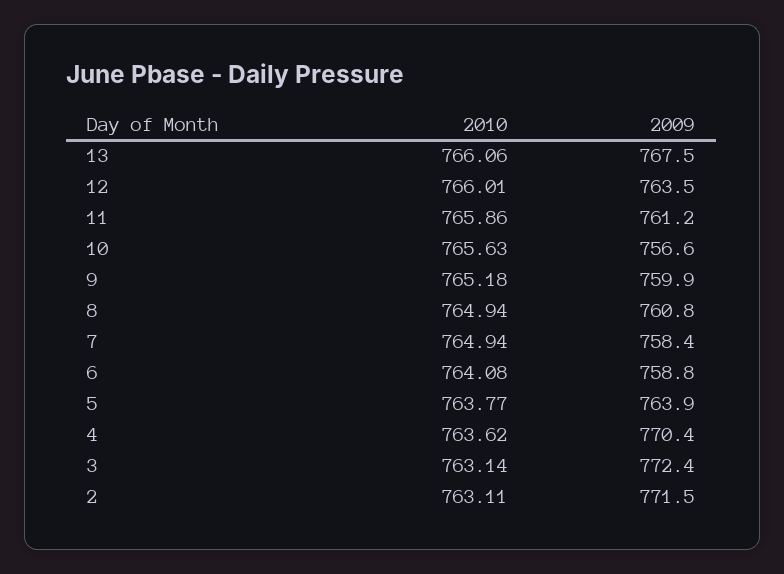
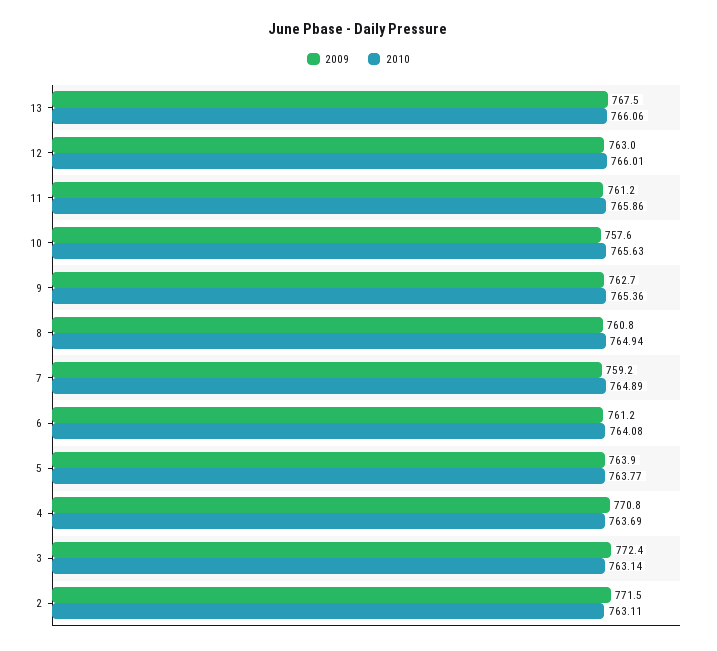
2009, 12: 763.5 -> 763
2009, 10: 756.6 -> 757.6
2010, 9: 765.18 -> 765.36
2009, 9: 759.9 -> 762.7
2010, 7: 764.94 -> 764.89
2009, 7: 758.4 -> 759.2
2009, 6: 758.8 -> 761.2
2010, 4: 763.62 -> 763.69
2009, 4: 770.4 -> 770.8

